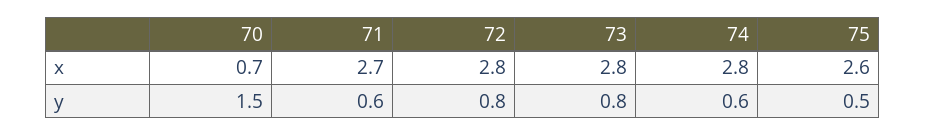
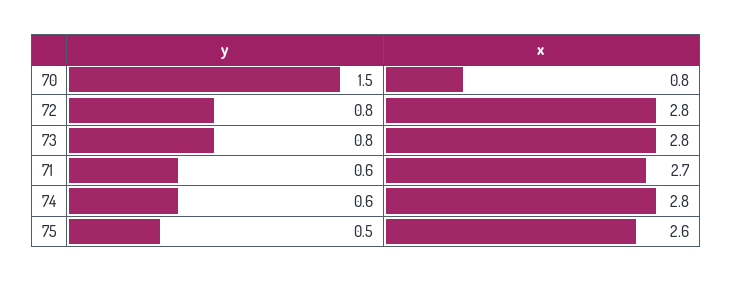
70, x: 0.7 -> 0.8

